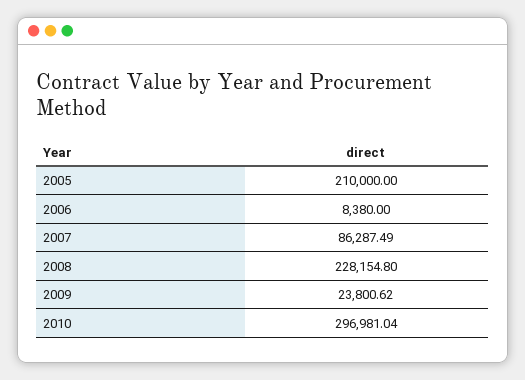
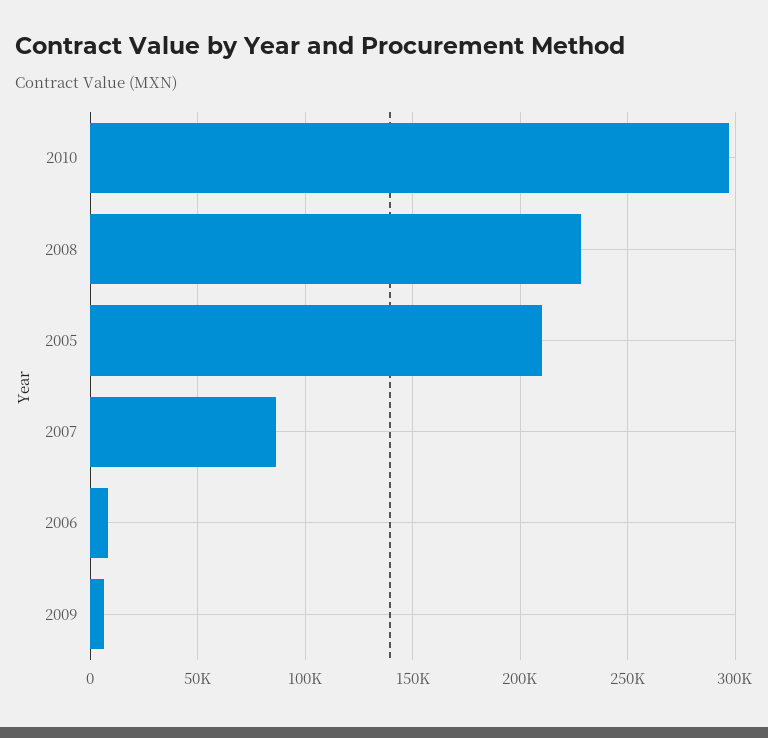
2009: 23800.62 -> 5000

